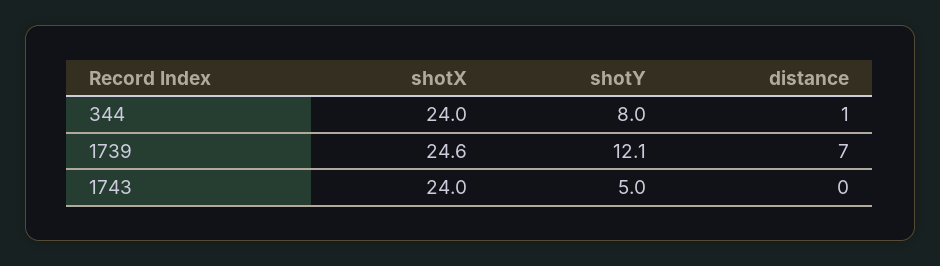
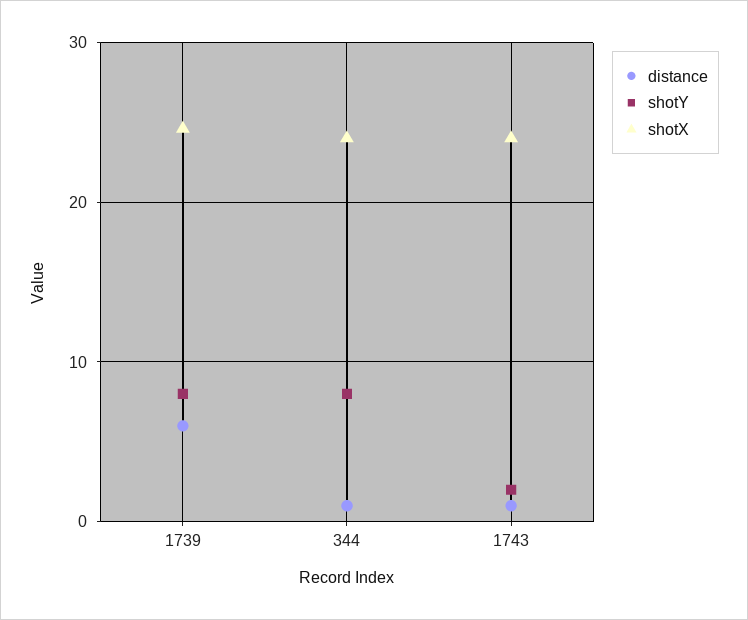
shotY, 1739: 12.1 -> 8
distance, 1739: 7 -> 6
shotY, 1743: 5 -> 2
distance, 1743: 0 -> 1

